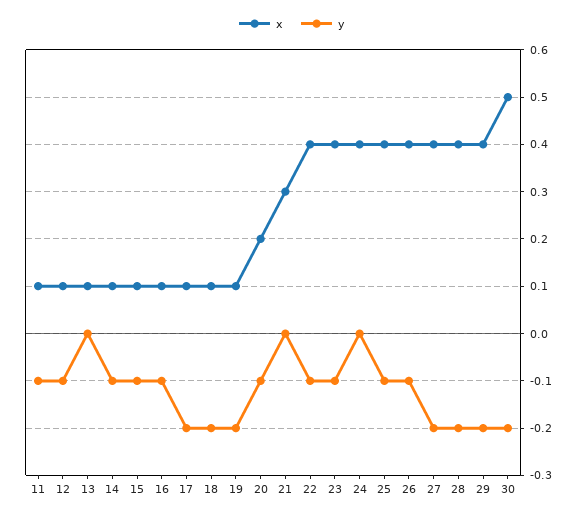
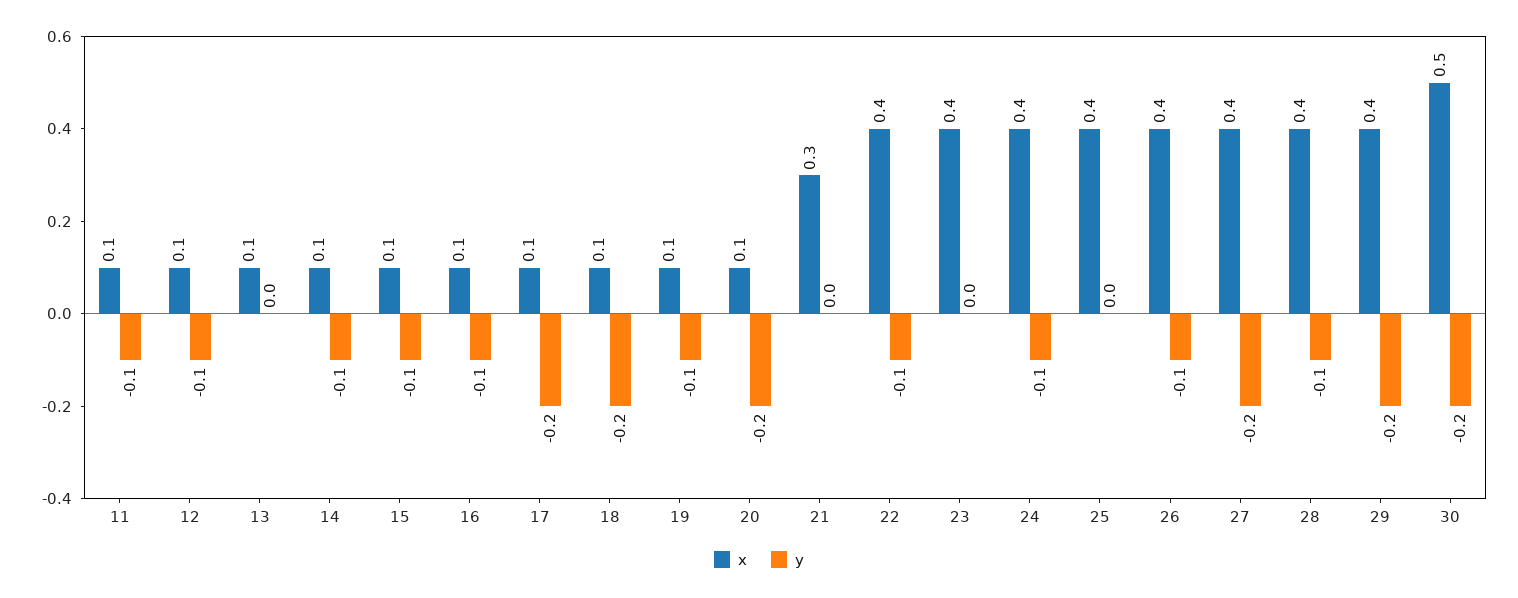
y, 19: -0.2 -> -0.1
x, 20: 0.2 -> 0.1
y, 20: -0.1 -> -0.2
y, 23: -0.1 -> 0
y, 24: 0 -> -0.1
y, 25: -0.1 -> 0
y, 28: -0.2 -> -0.1

